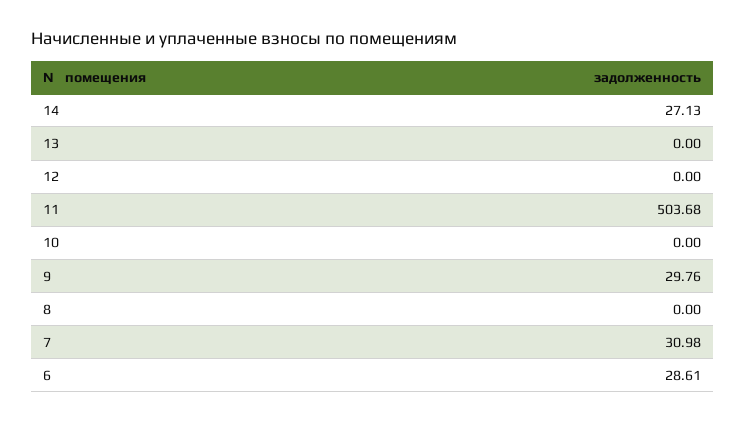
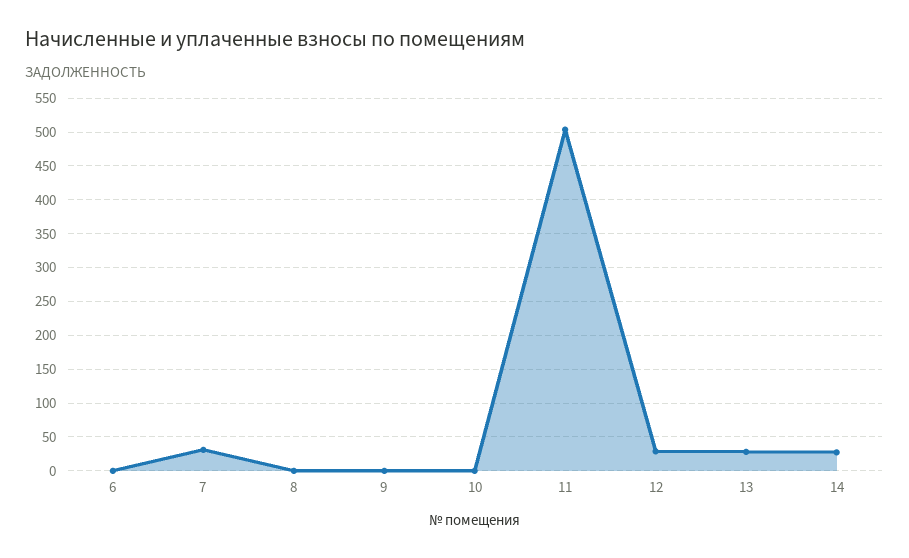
13: 0 -> 30
12: 0 -> 30
9: 29.76 -> 0
6: 28.61 -> 0

